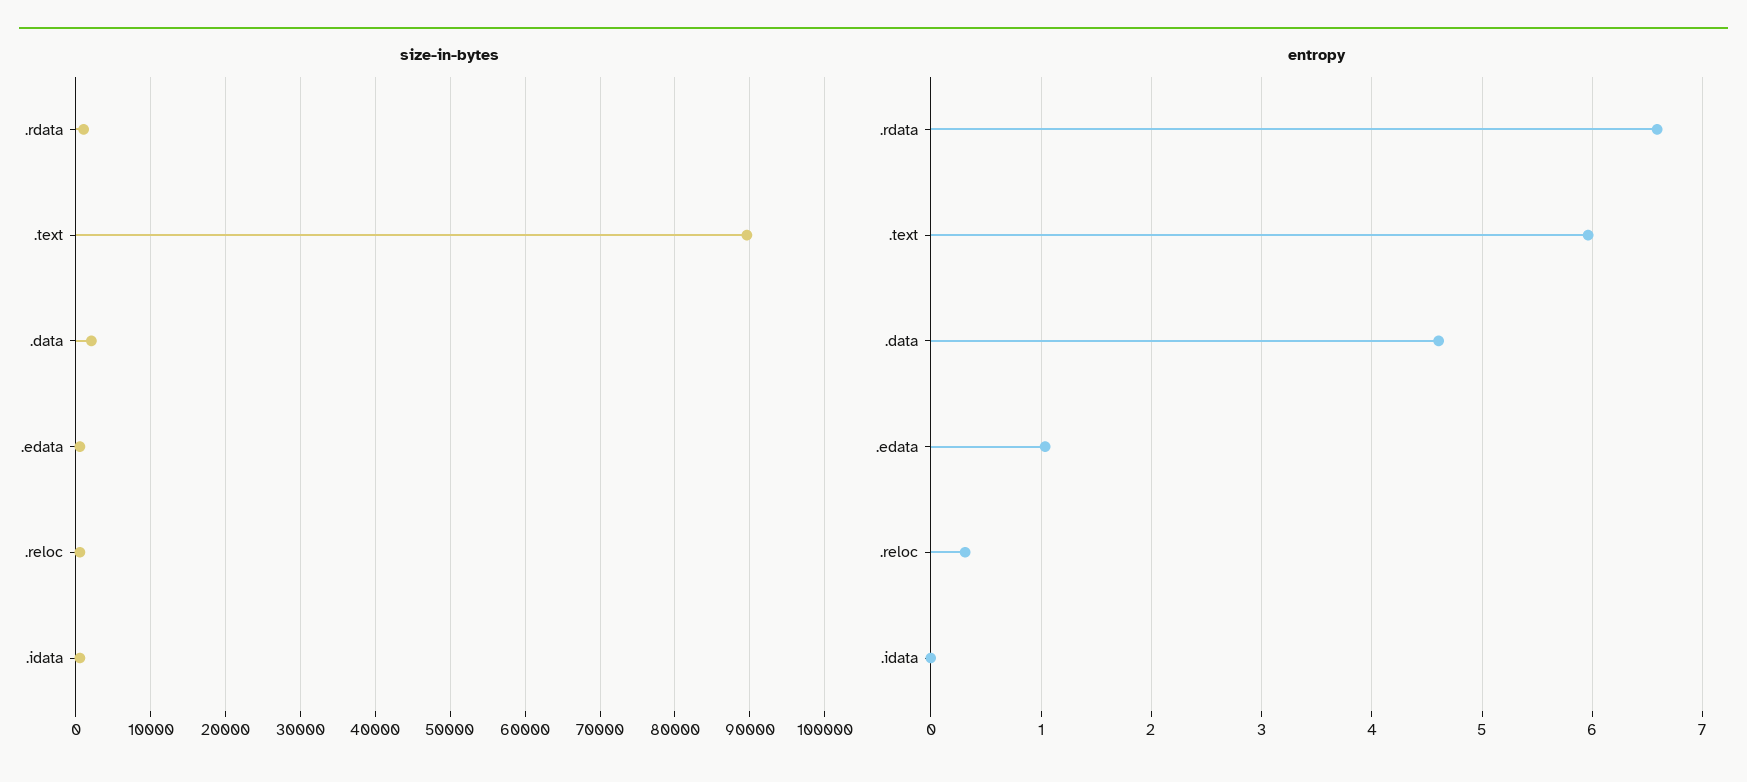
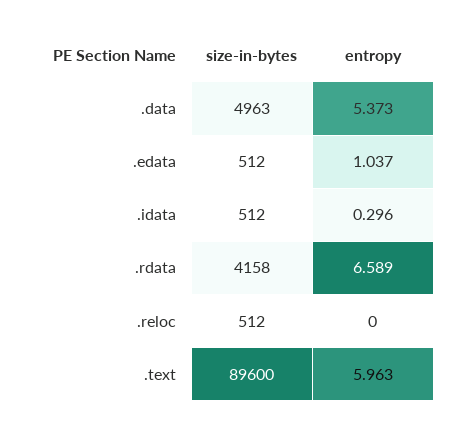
size-in-bytes, .rdata: 1000 -> 4158
size-in-bytes, .data: 2000 -> 4963
entropy, .data: 4.6 -> 5.373
entropy, .reloc: 0.3 -> 0
entropy, .idata: 0 -> 0.296

